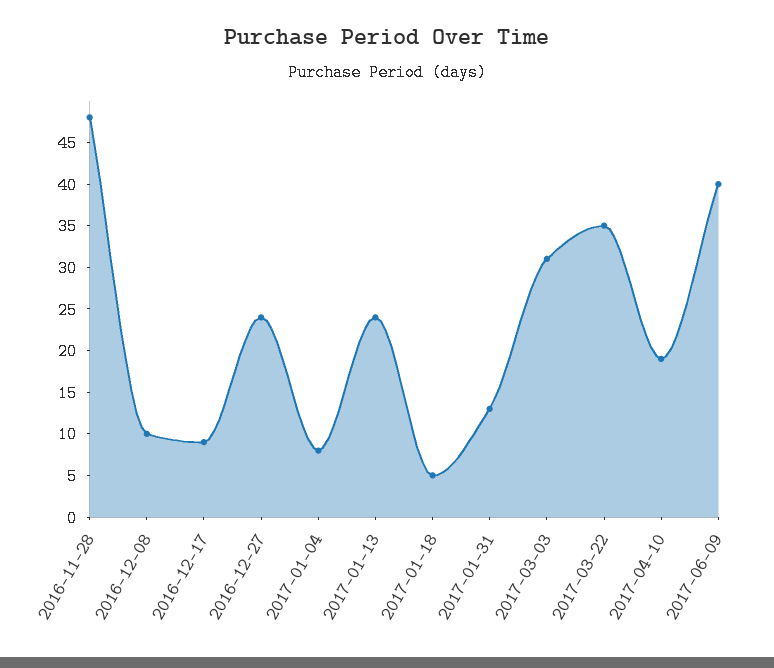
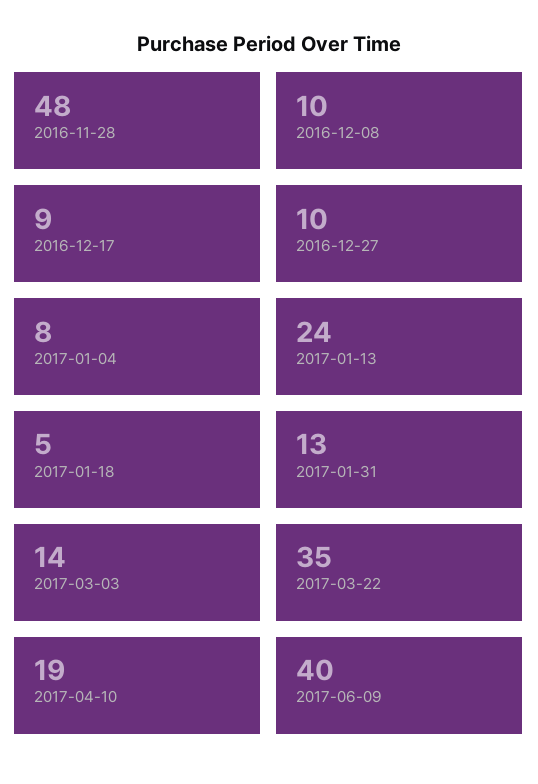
2016-12-27: 24 -> 10
2017-03-03: 31 -> 14

